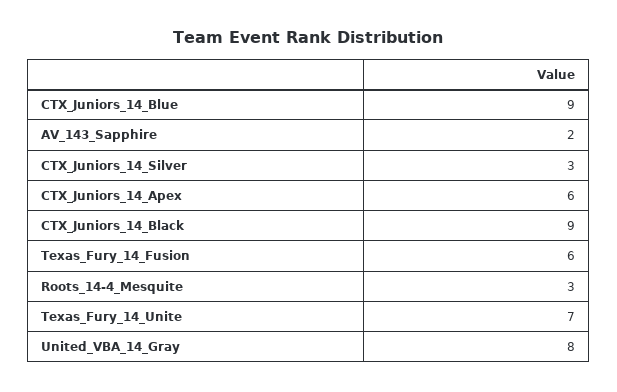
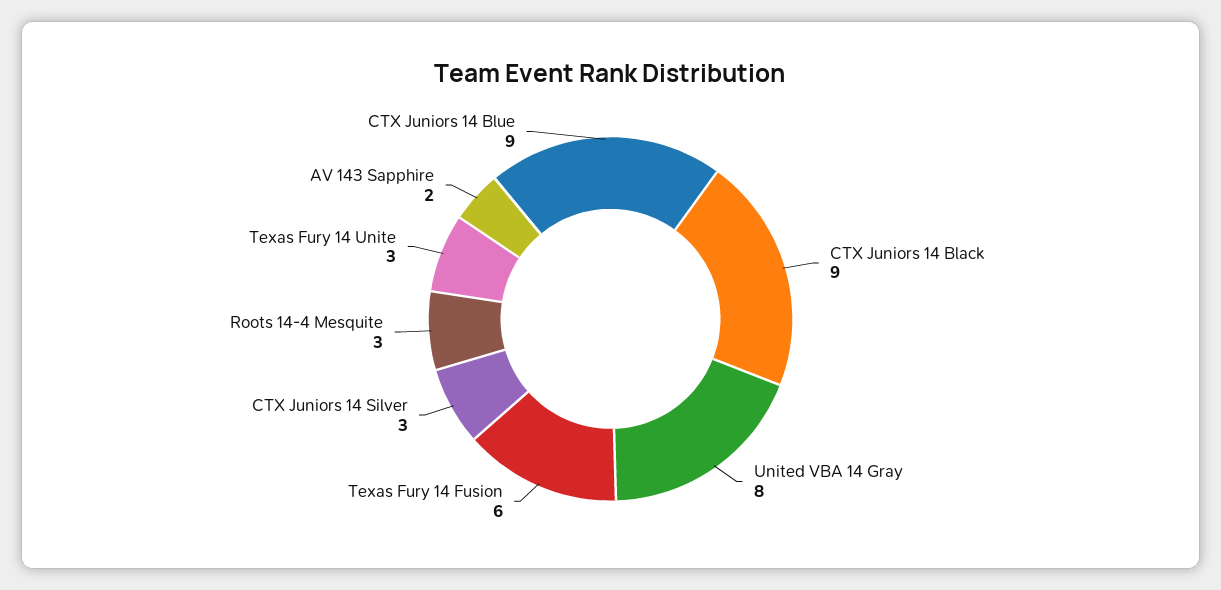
CTX_Juniors_14_Apex: 6 -> none
Texas_Fury_14_Unite: 7 -> 3

